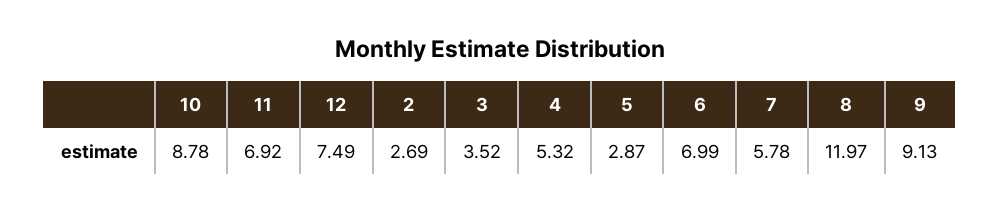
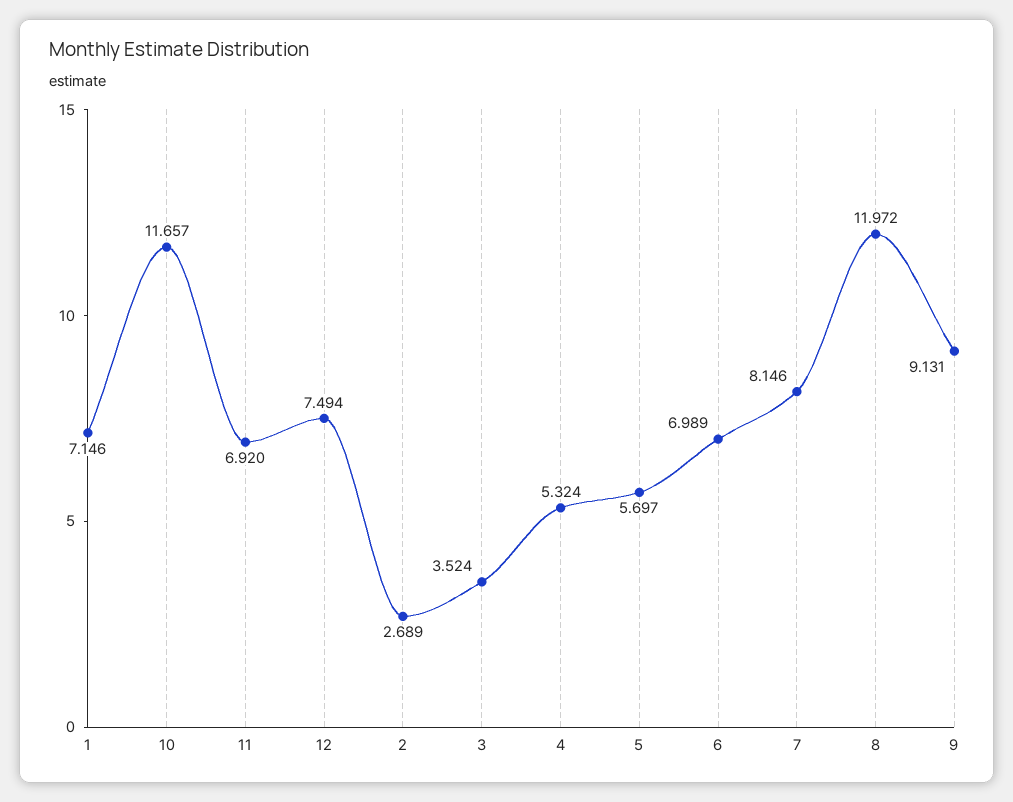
10: 8.78 -> 11.657
5: 2.87 -> 5.697
7: 5.78 -> 8.146
1: none -> 7.146

